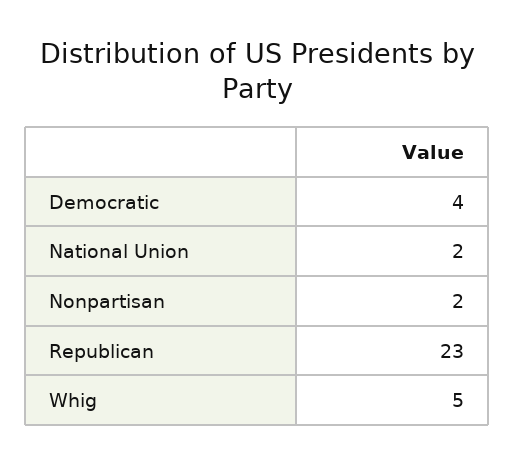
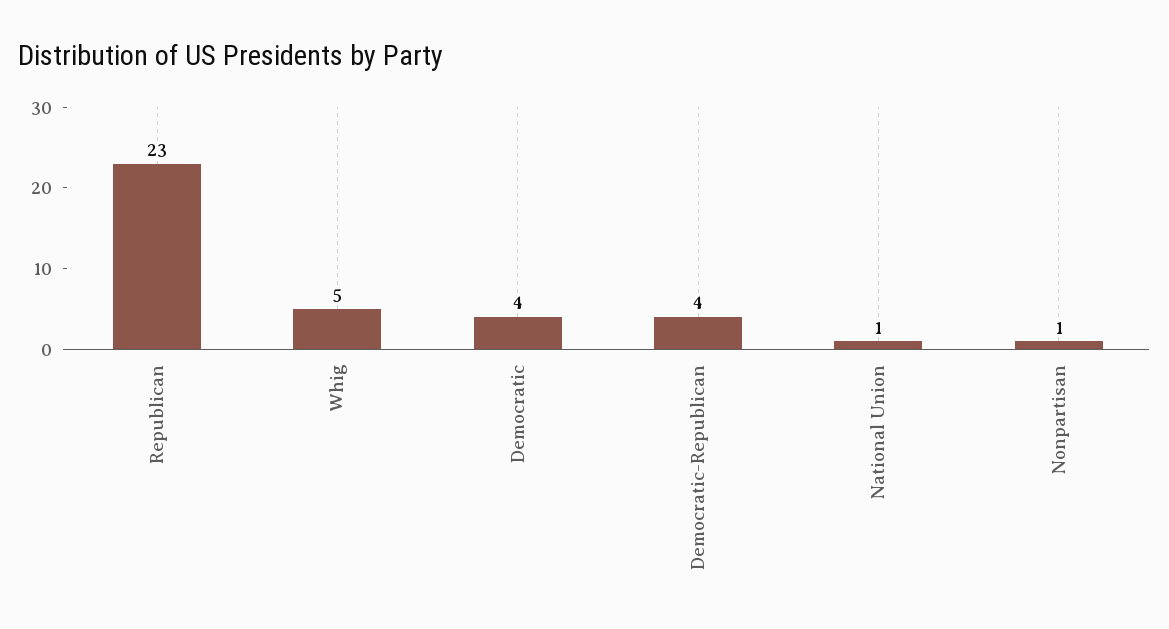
National Union: 2 -> 1
Nonpartisan: 2 -> 1
Democratic-Republican: none -> 4

